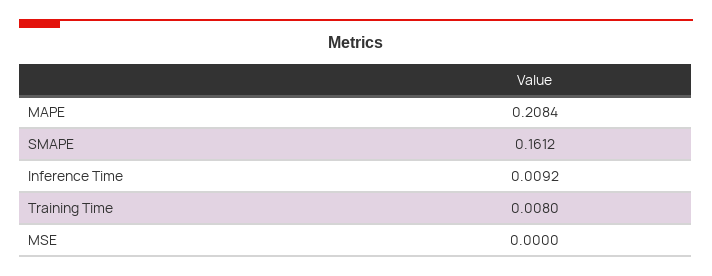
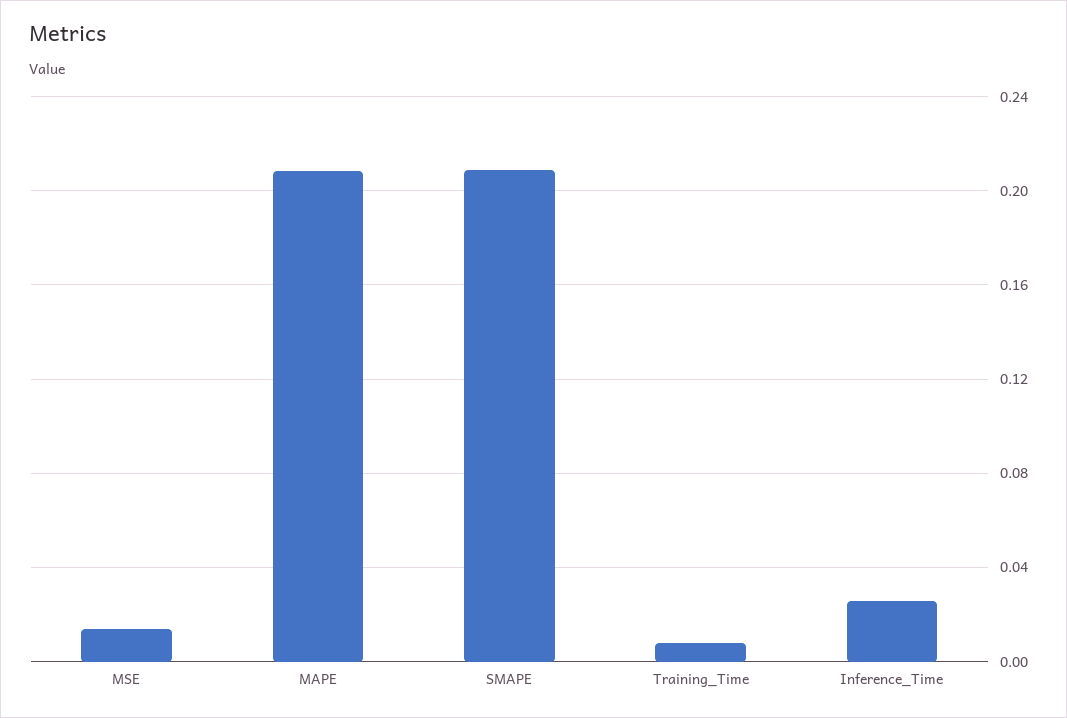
SMAPE: 0.1612 -> 0.21
Inference Time: 0.0092 -> 0.025
MSE: 0 -> 0.015

